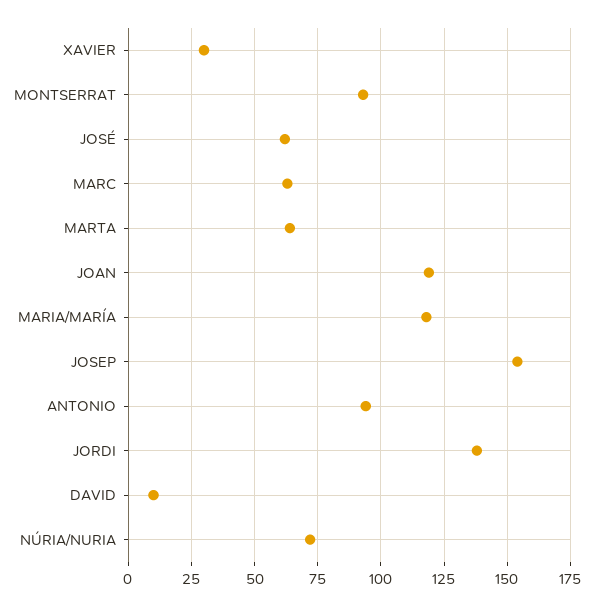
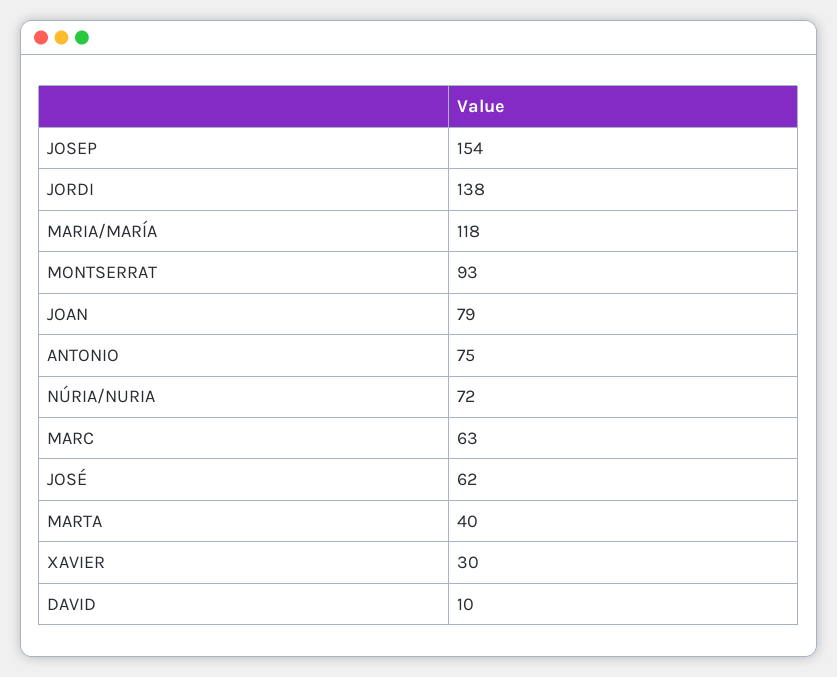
MARTA: 65 -> 40
JOAN: 120 -> 79
ANTONIO: 95 -> 75

